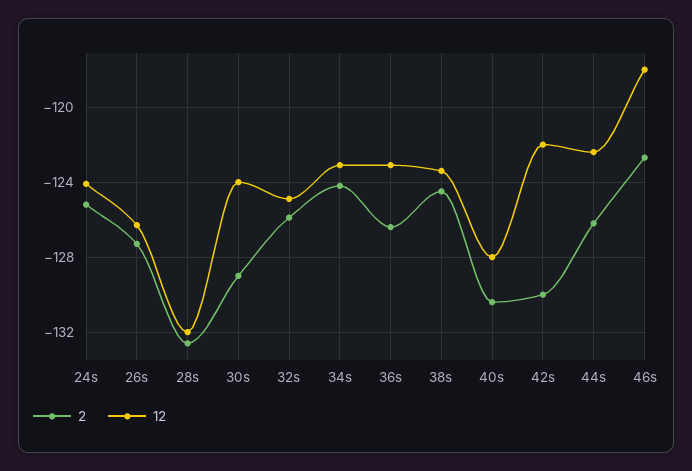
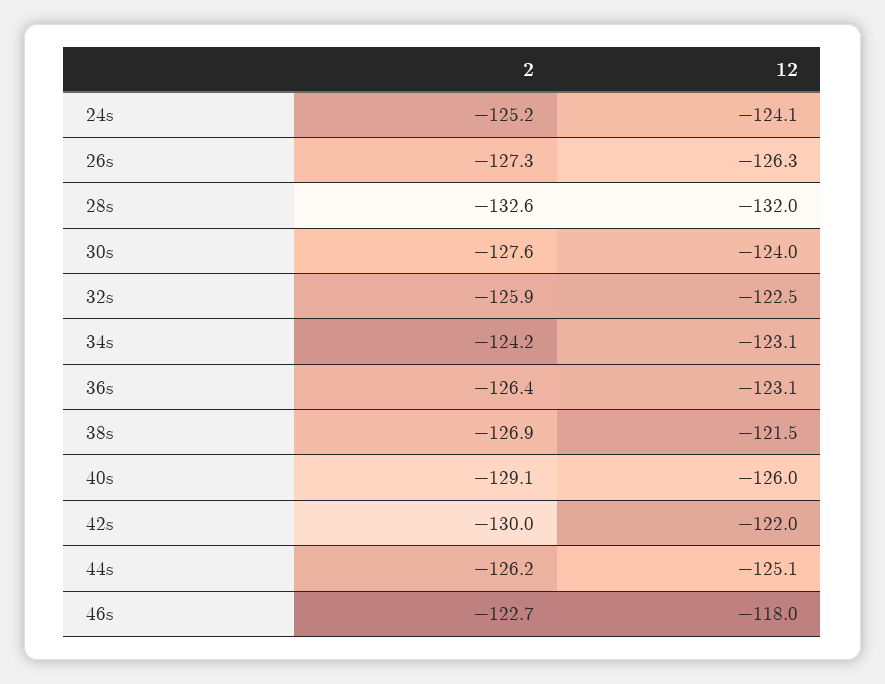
2, 30s: -129 -> -127.6
12, 32s: -125 -> -122.5
2, 38s: -124.5 -> -126.9
12, 38s: -123.5 -> -121.5
2, 40s: -130.5 -> -129.1
12, 40s: -128 -> -126
12, 44s: -122.5 -> -125.1

